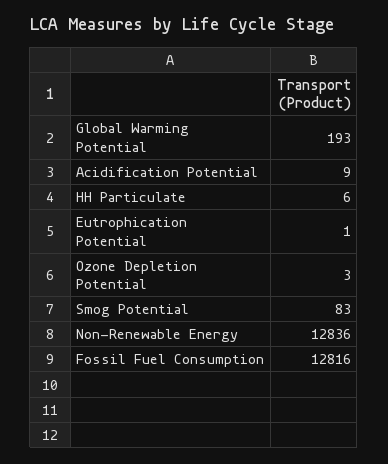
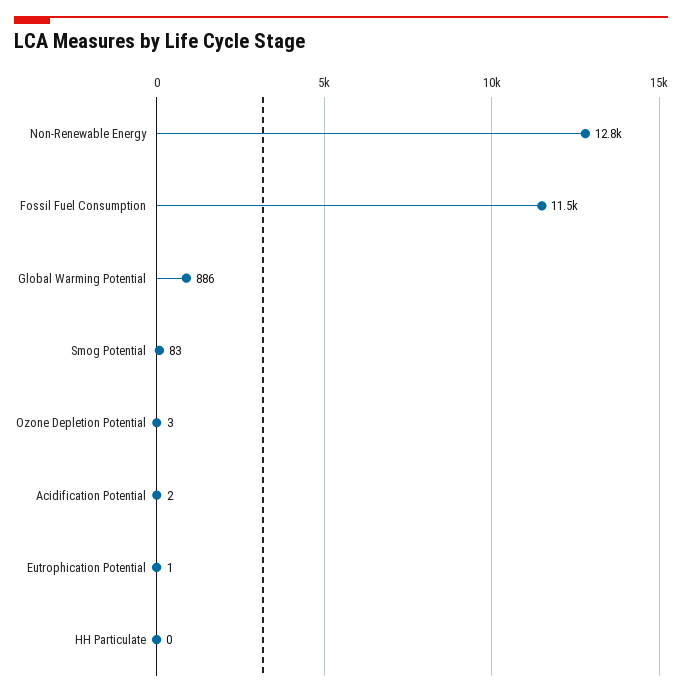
Global Warming Potential: 193 -> 886
Acidification Potential: 9 -> 2
HH Particulate: 6 -> 0
Fossil Fuel Consumption: 12816 -> 11500

